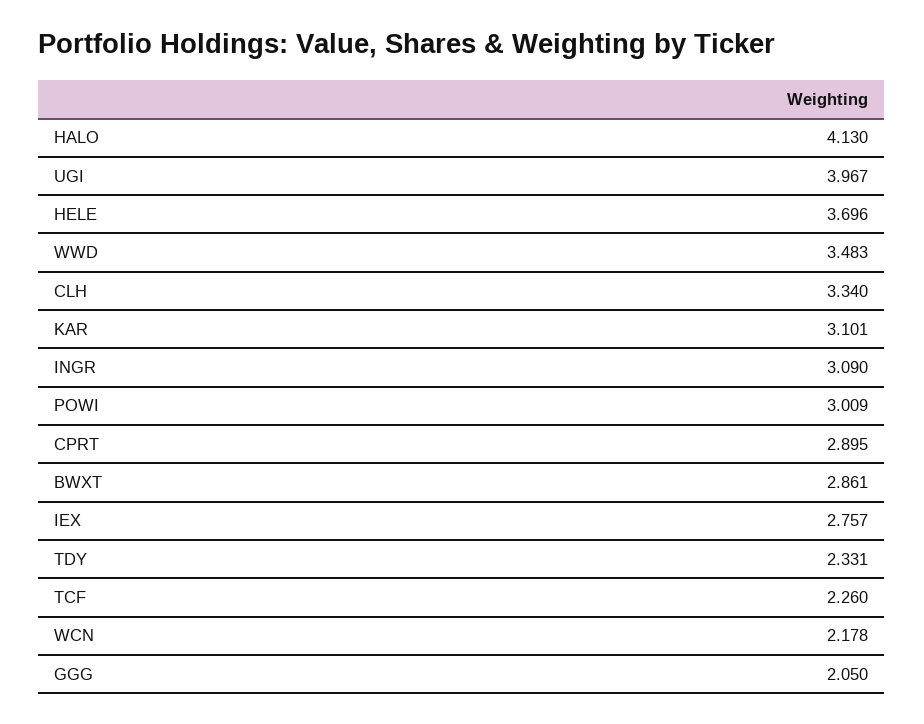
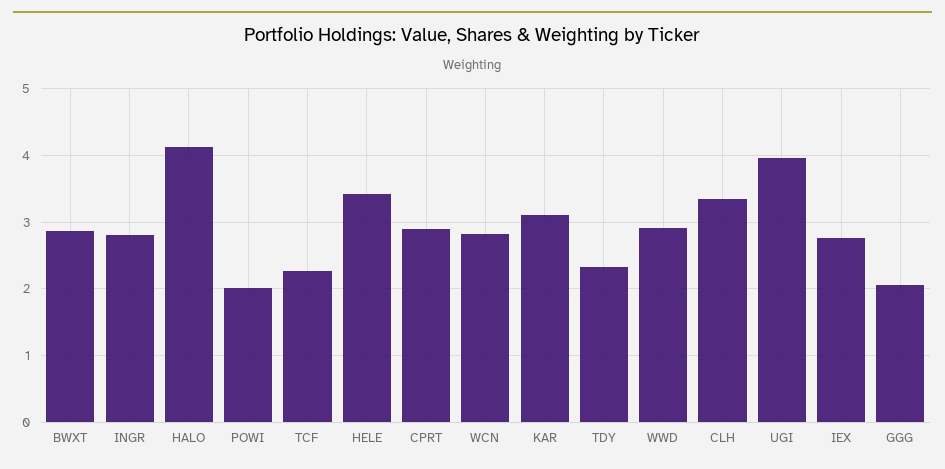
HELE: 3.696 -> 3.4
WWD: 3.483 -> 2.9
INGR: 3.09 -> 2.8
POWI: 3.009 -> 2
WCN: 2.178 -> 2.8

